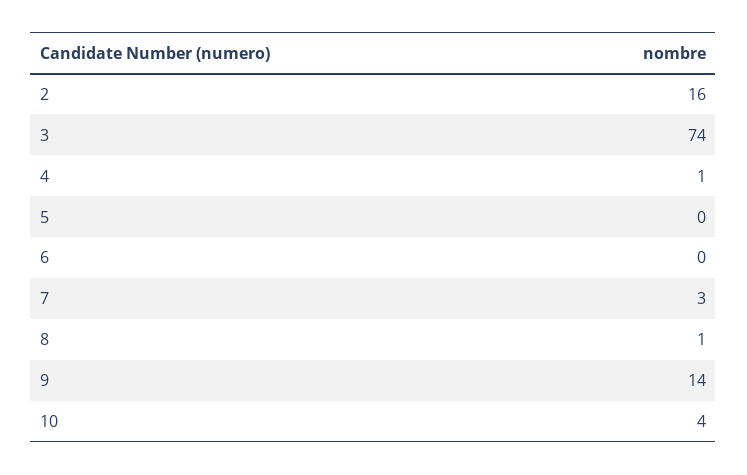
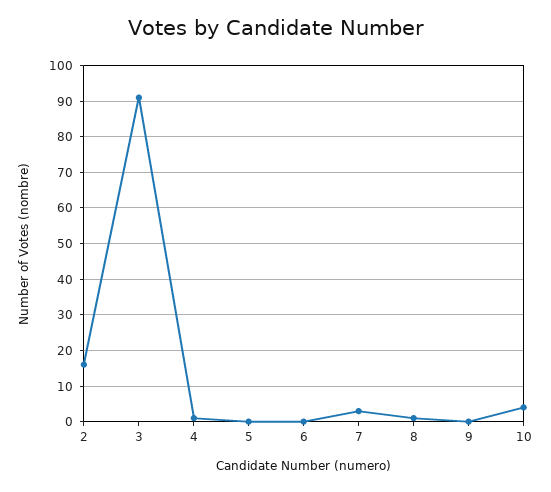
3: 74 -> 90
9: 14 -> 0

